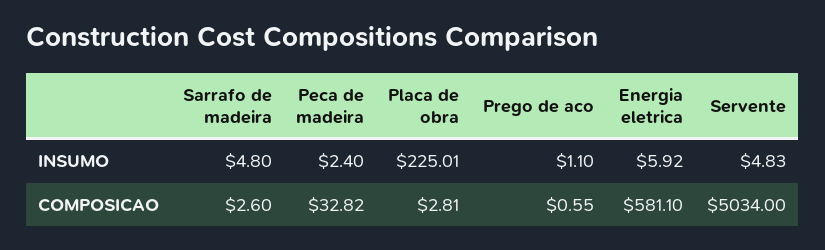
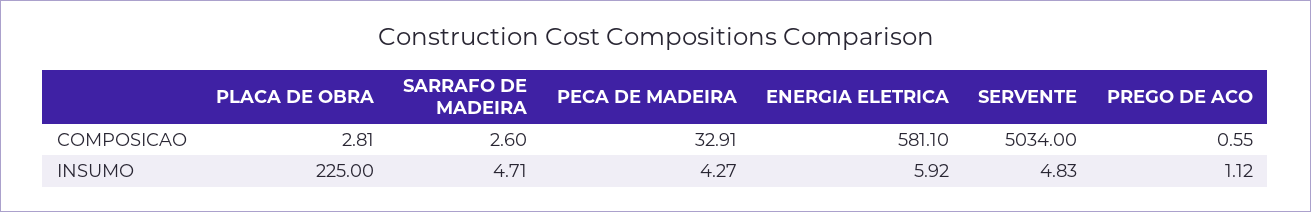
Sarrafo de madeira, INSUMO: 4.8 -> 4.71
Peca de madeira, INSUMO: 2.4 -> 4.27
Placa de obra, INSUMO: 225.01 -> 225
Prego de aco, INSUMO: 1.1 -> 1.12
Peca de madeira, COMPOSICAO: 32.82 -> 32.91

